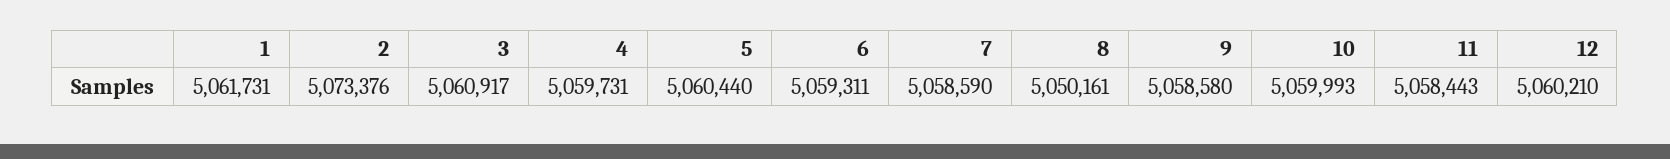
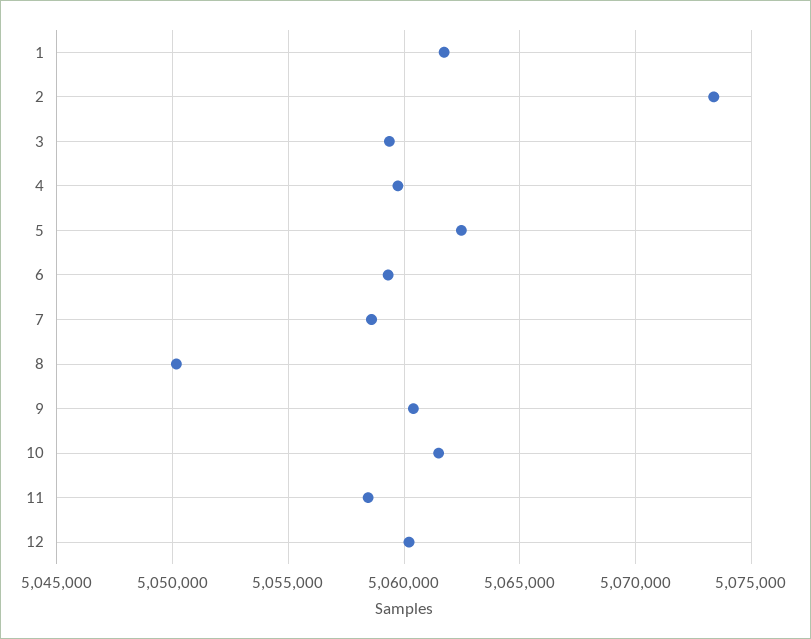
3: 5060917 -> 5059500
5: 5060440 -> 5062500
9: 5058580 -> 5060500
10: 5059993 -> 5061500

